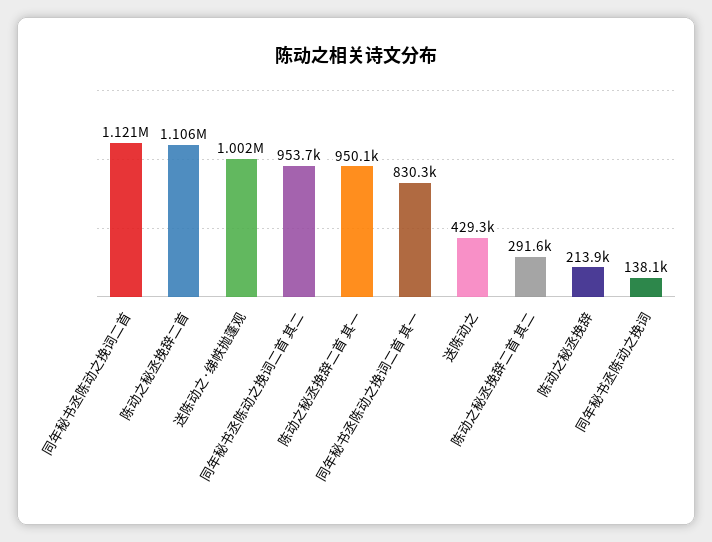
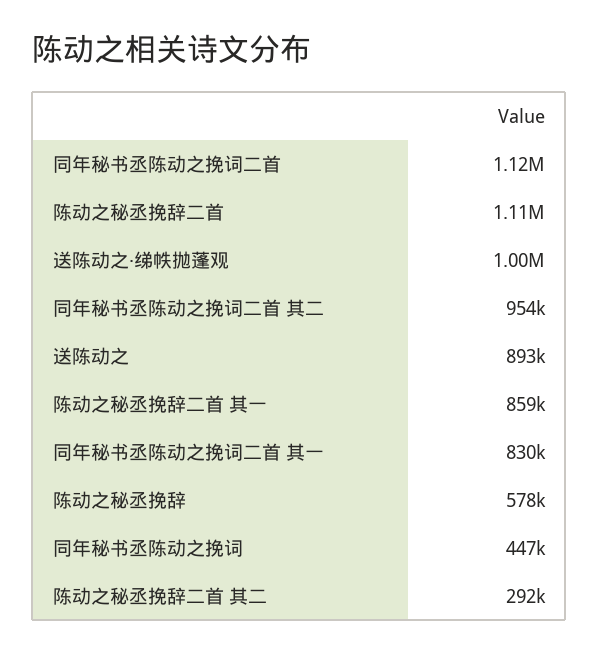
陈动之秘丞挽辞二首 其一: 950100 -> 859000
送陈动之: 429300 -> 893000
陈动之秘丞挽辞: 213900 -> 578000
同年秘书丞陈动之挽词: 138100 -> 447000

